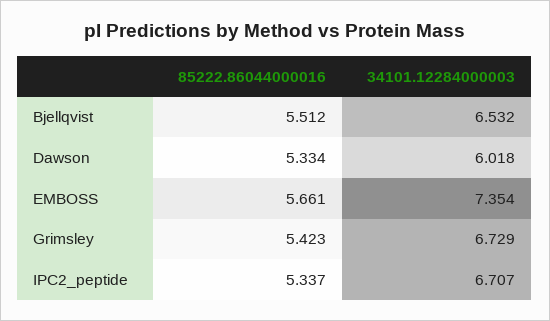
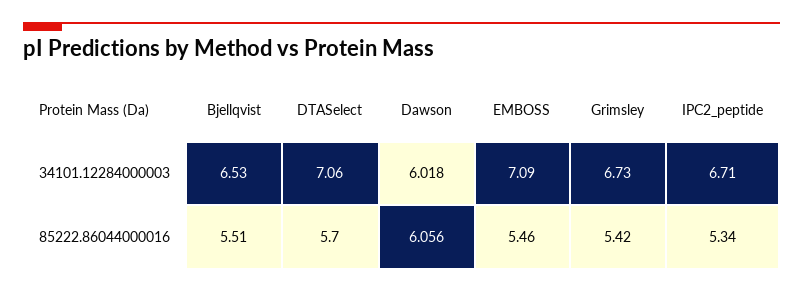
85222.86044000016, Dawson: 5.334 -> 6.056
85222.86044000016, EMBOSS: 5.661 -> 5.46
34101.12284000003, EMBOSS: 7.354 -> 7.09
34101.12284000003, DTASelect: none -> 7.06
85222.86044000016, DTASelect: none -> 5.7

